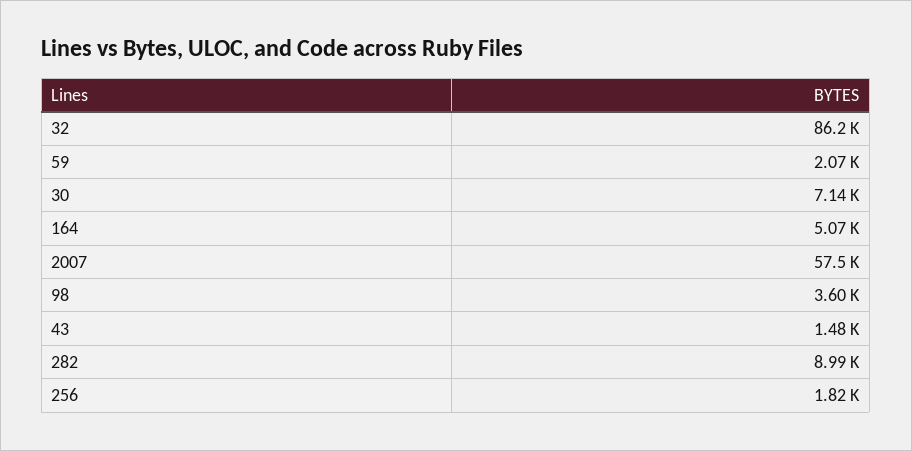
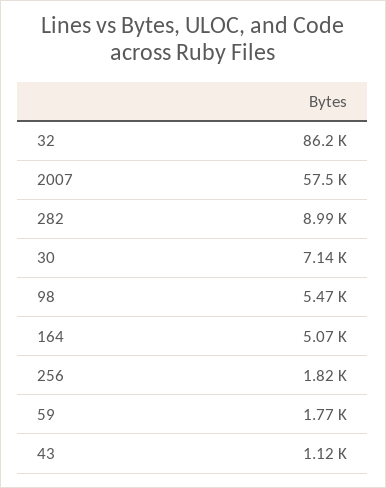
59: 2070 -> 1770
98: 3600 -> 5470
43: 1480 -> 1120

